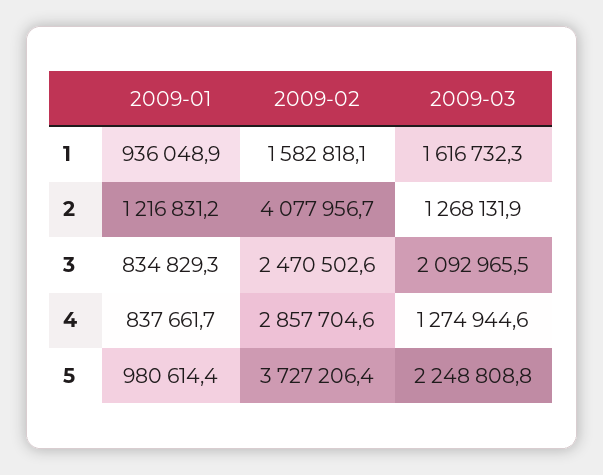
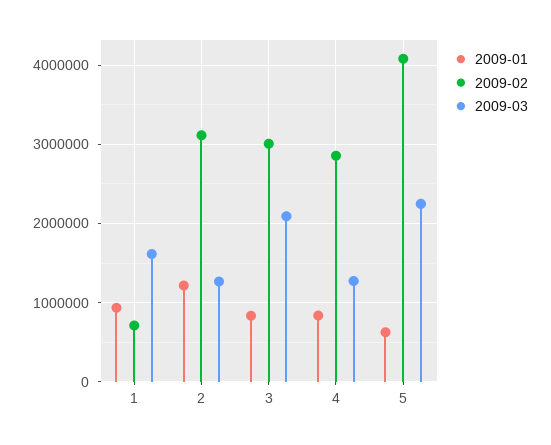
2009-02, 1: 1582818.1 -> 700000
2009-02, 2: 4077956.7 -> 3100000
2009-02, 3: 2470502.6 -> 3000000
2009-01, 5: 980614.4 -> 600000
2009-02, 5: 3727206.4 -> 4100000

